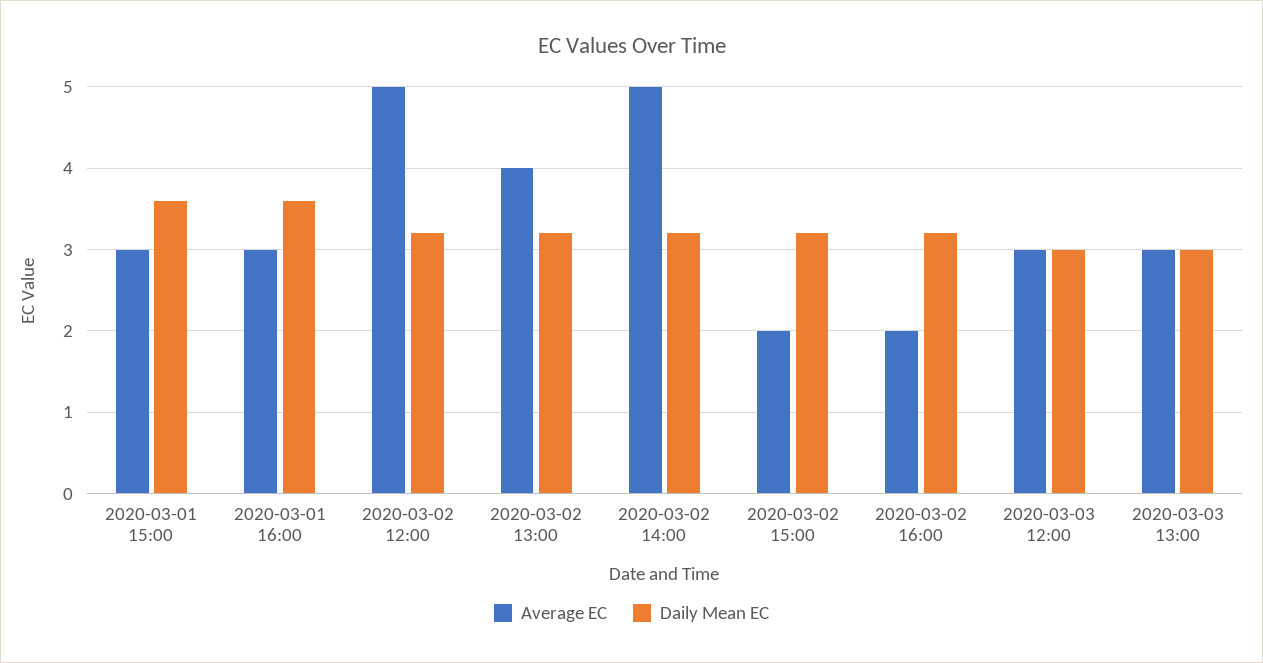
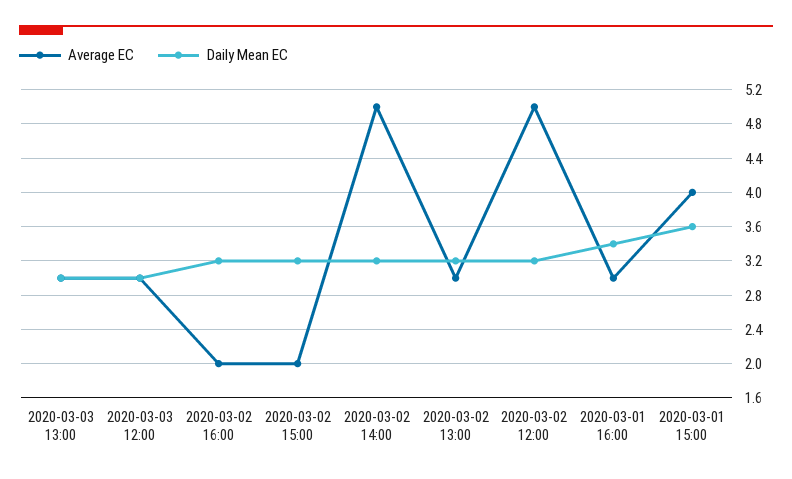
Average EC, 2020-03-01 15:00: 3 -> 4
Daily Mean EC, 2020-03-01 16:00: 3.6 -> 3.4
Average EC, 2020-03-02 13:00: 4 -> 3

